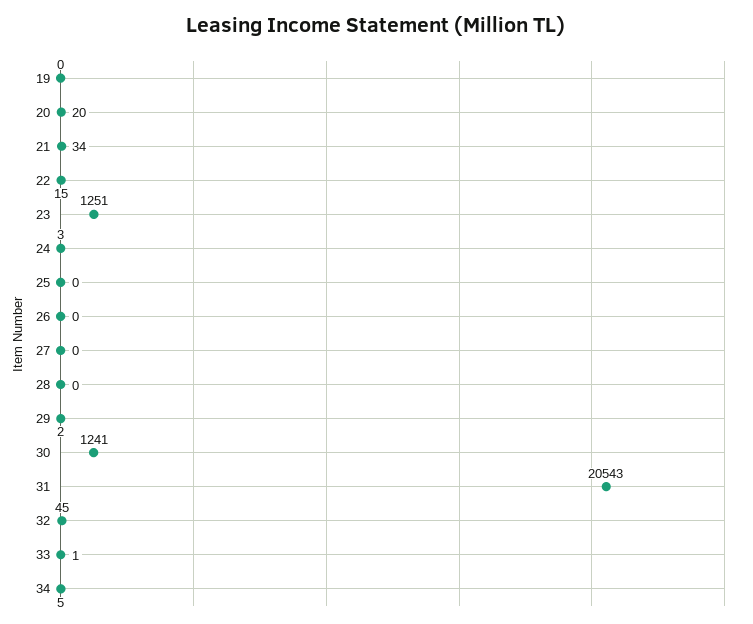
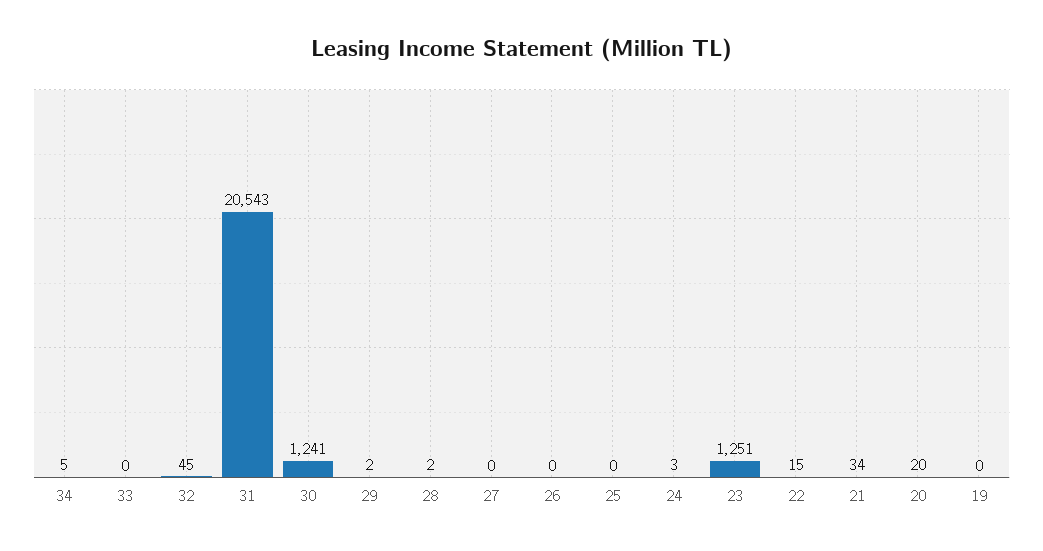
28: 0 -> 2
33: 1 -> 0

